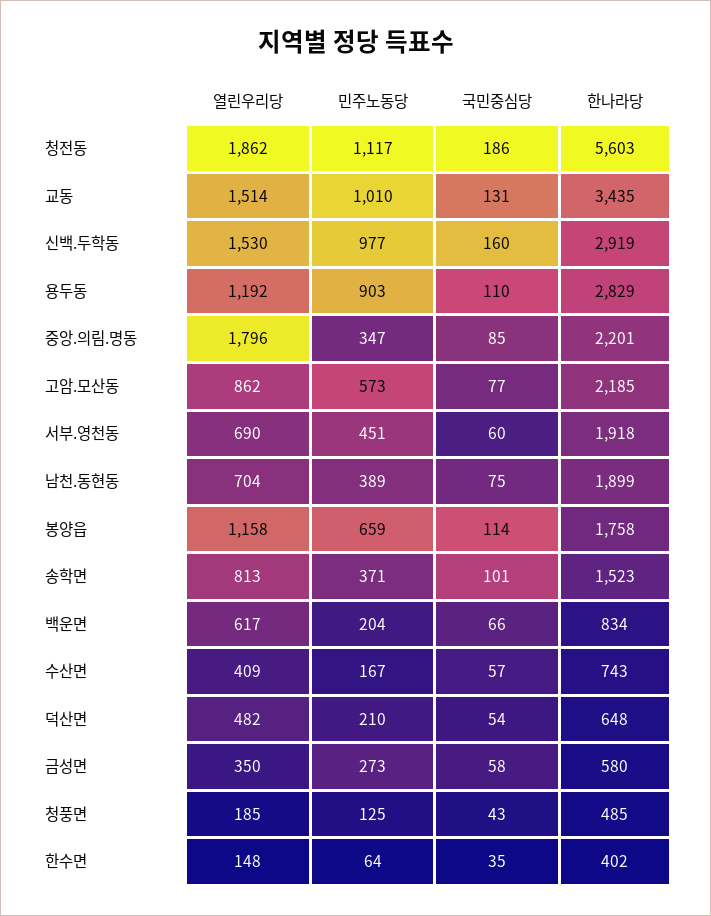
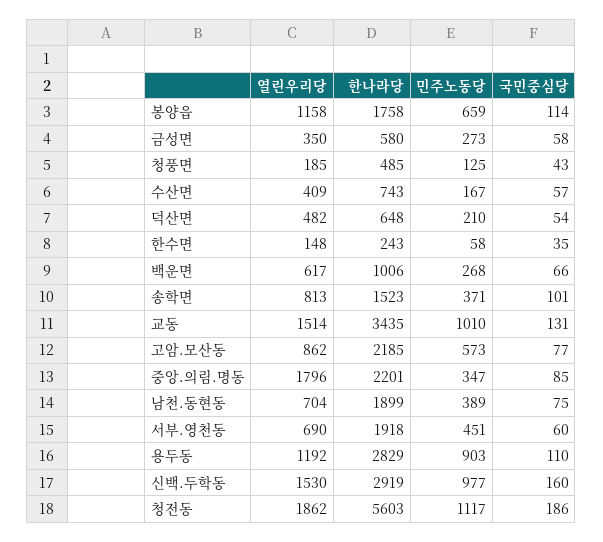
민주노동당, 백운면: 204 -> 268
한나라당, 백운면: 834 -> 1006
민주노동당, 한수면: 64 -> 58
한나라당, 한수면: 402 -> 243

